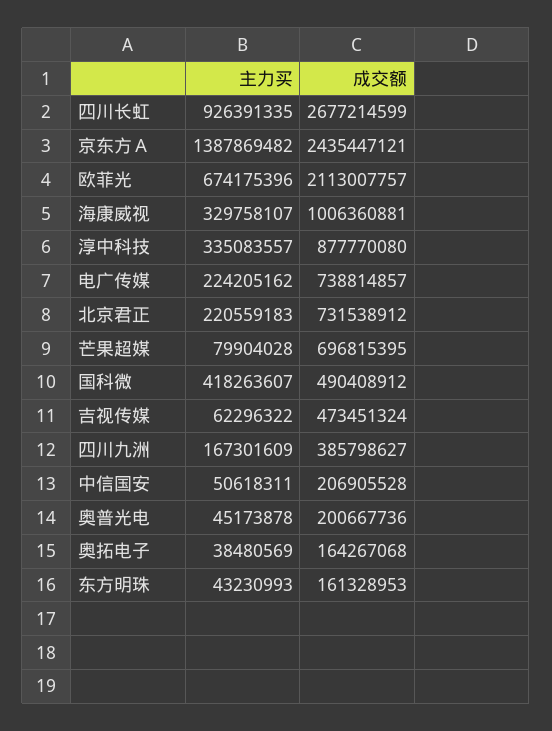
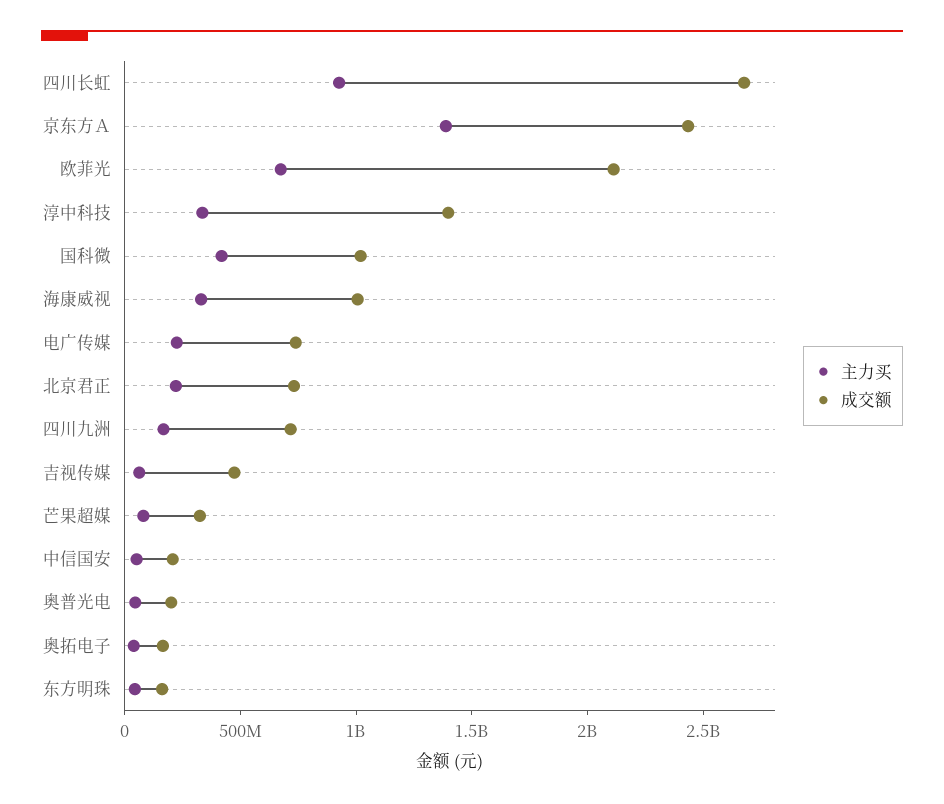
成交额, 淳中科技: 877770080 -> 1400000000
成交额, 芒果超媒: 696815395 -> 300000000
成交额, 国科微: 490408912 -> 1000000000
成交额, 四川九洲: 385798627 -> 700000000

